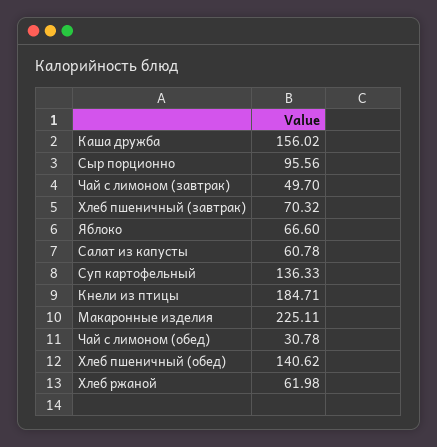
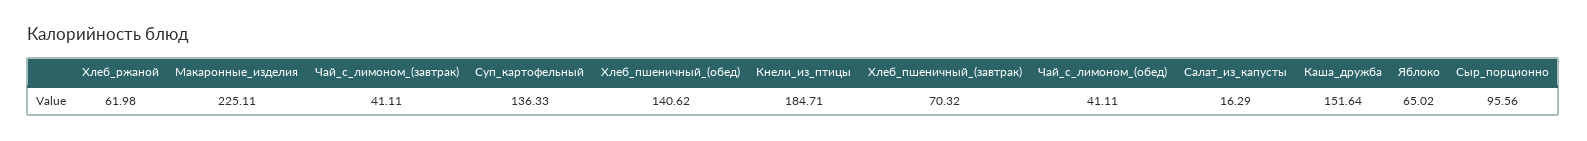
Каша дружба: 156.02 -> 151.64
Чай с лимоном (завтрак): 49.7 -> 41.11
Яблоко: 66.6 -> 65.02
Салат из капусты: 60.78 -> 16.29
Чай с лимоном (обед): 30.78 -> 41.11

